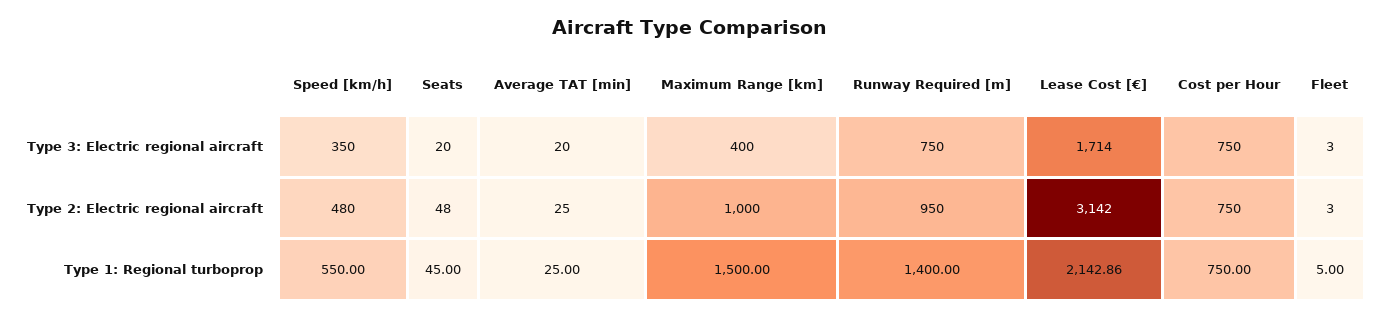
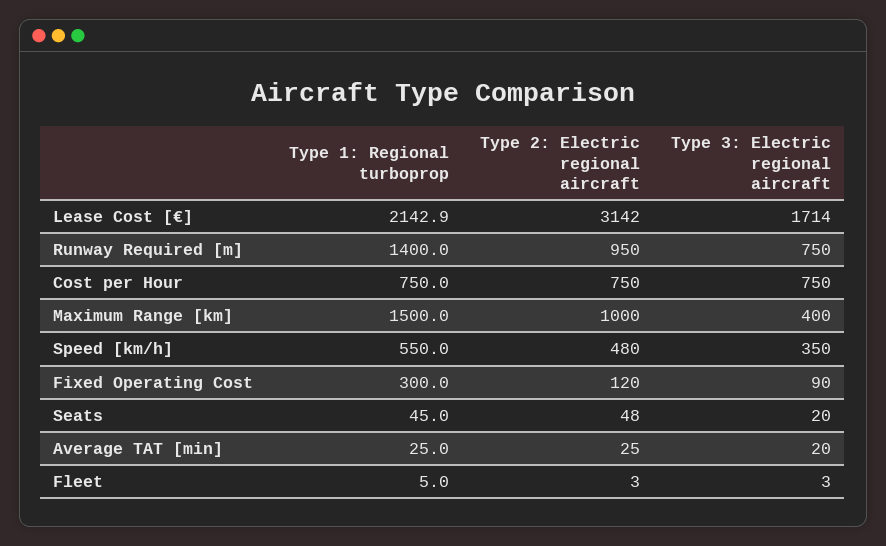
Fixed Operating Cost, Type 1: Regional turboprop: none -> 300
Fixed Operating Cost, Type 2: Electric regional aircraft: none -> 120
Fixed Operating Cost, Type 3: Electric regional aircraft: none -> 90

